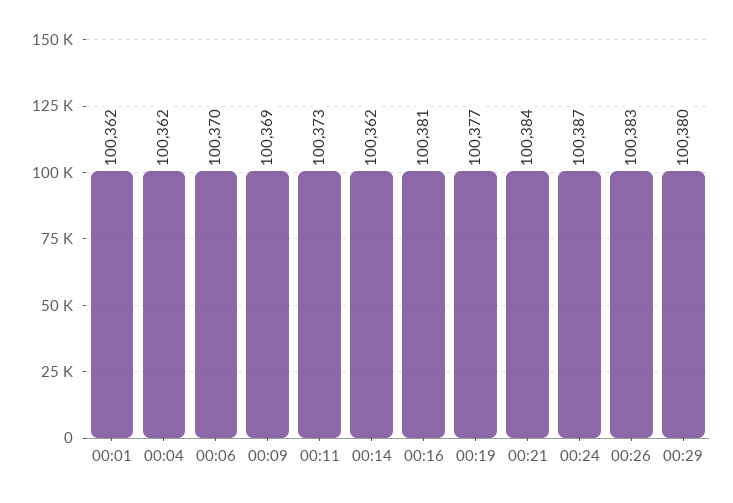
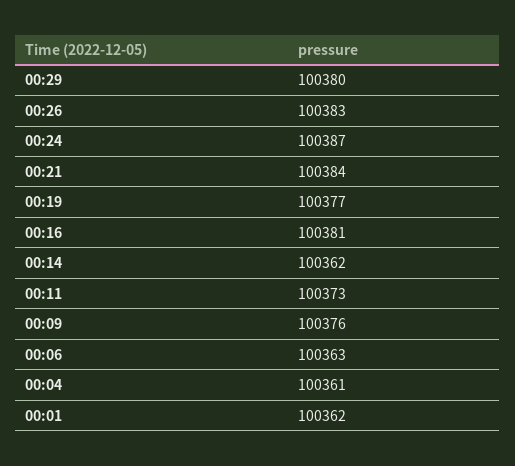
00:04: 100362 -> 100361
00:06: 100370 -> 100363
00:09: 100369 -> 100376

